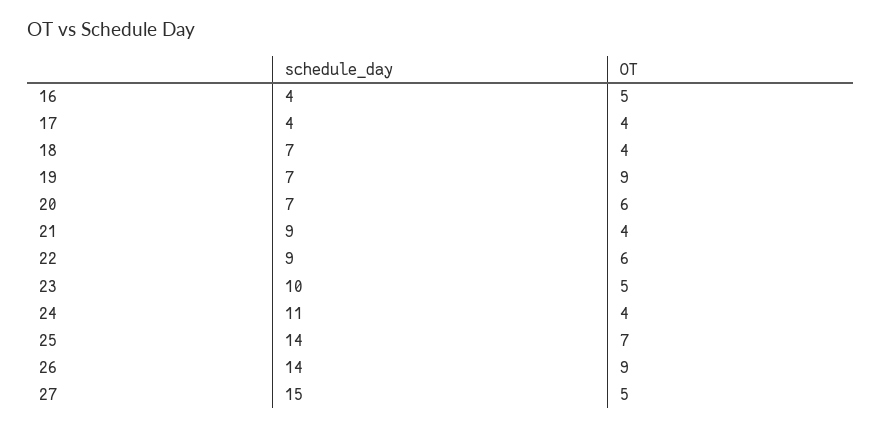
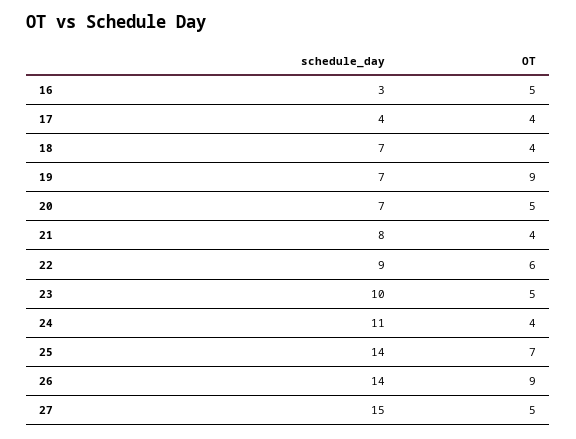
schedule_day, 16: 4 -> 3
OT, 20: 6 -> 5
schedule_day, 21: 9 -> 8

